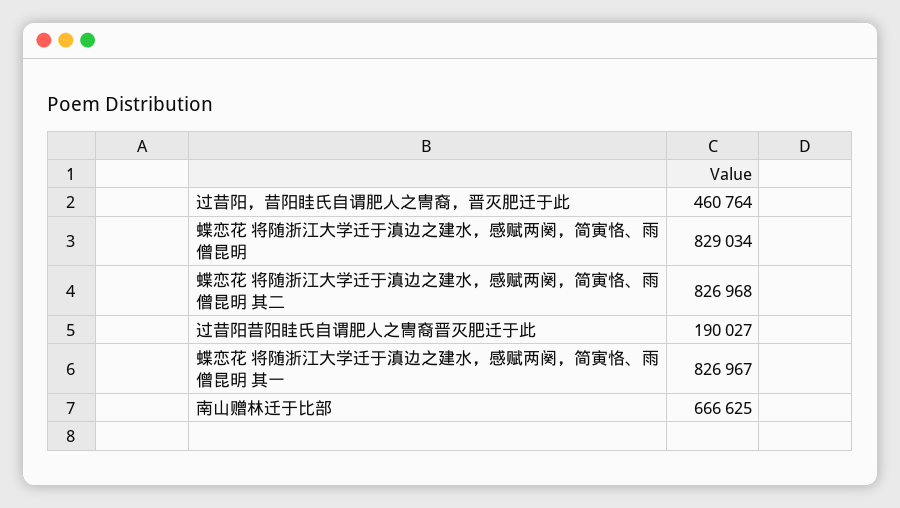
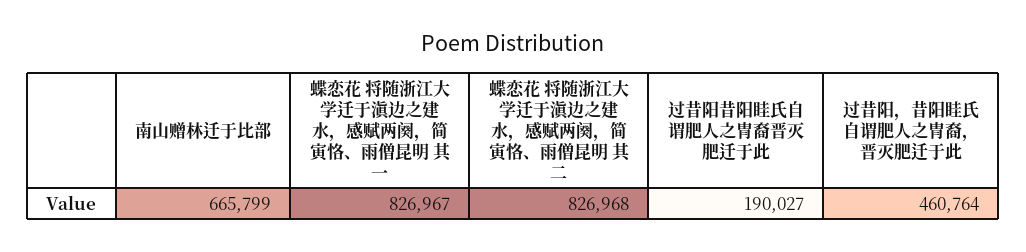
蝶恋花 将随浙江大学迁于滇边之建水，感赋两阕，简寅恪、雨僧昆明: 829034 -> none
南山赠林迁于比部: 666625 -> 665799

